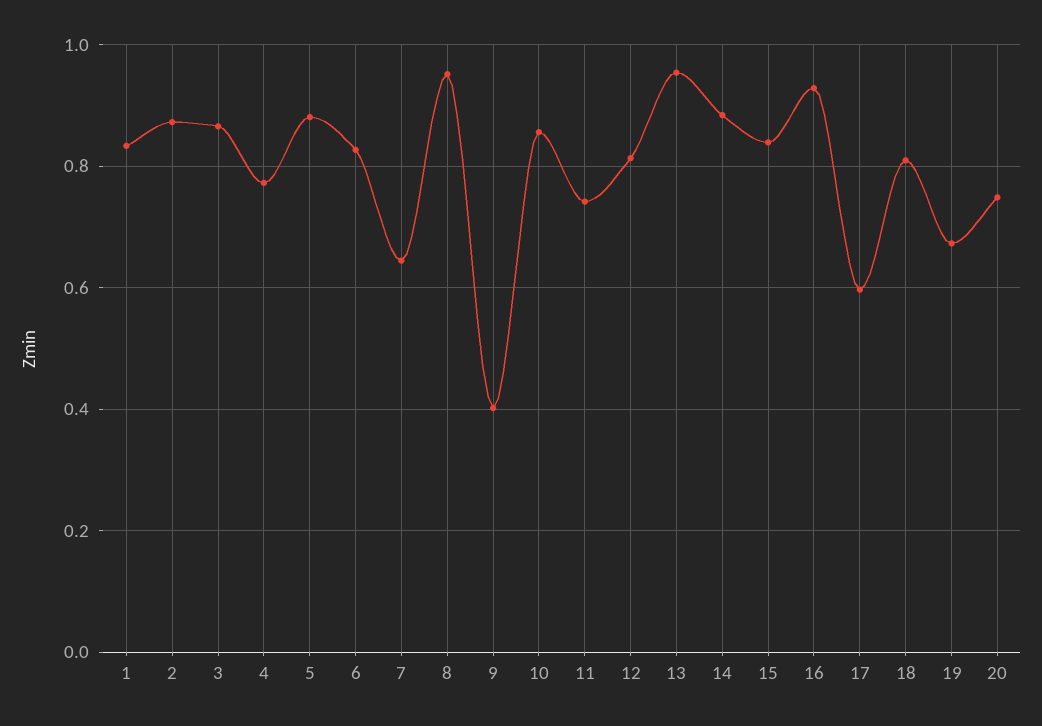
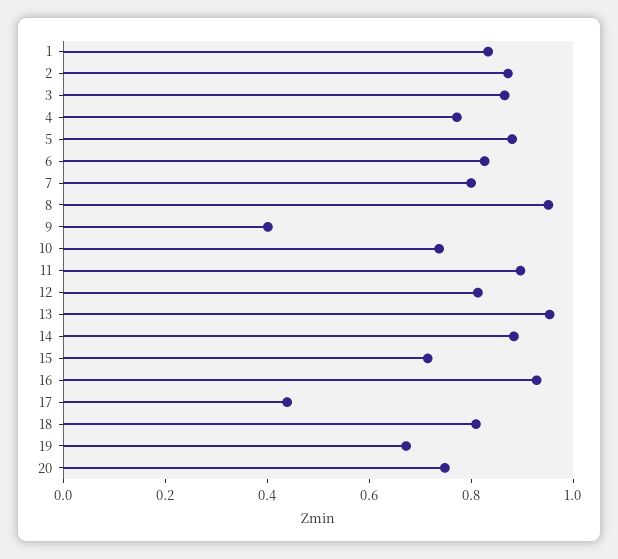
7: 0.64 -> 0.8
10: 0.86 -> 0.75
11: 0.74 -> 0.9
15: 0.84 -> 0.7
17: 0.6 -> 0.45

